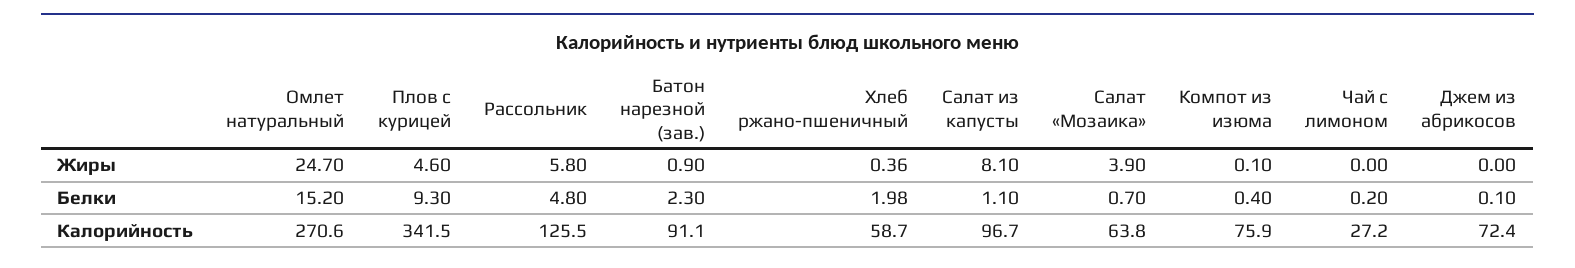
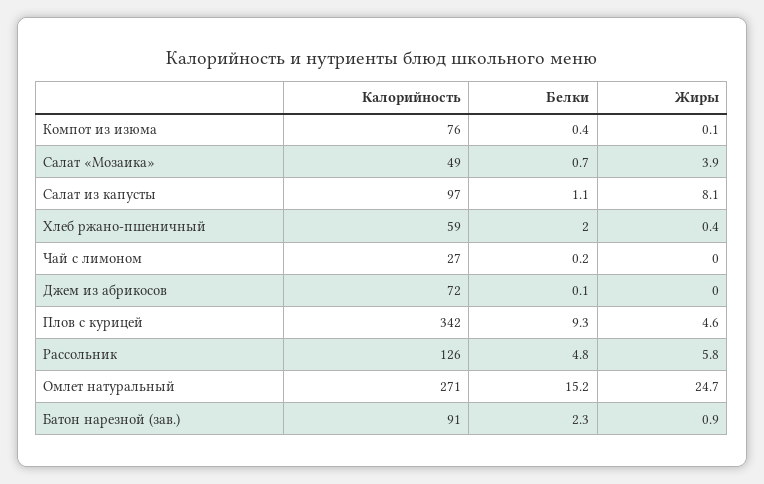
Салат «Мозаика», Калорийность: 63.8 -> 49

